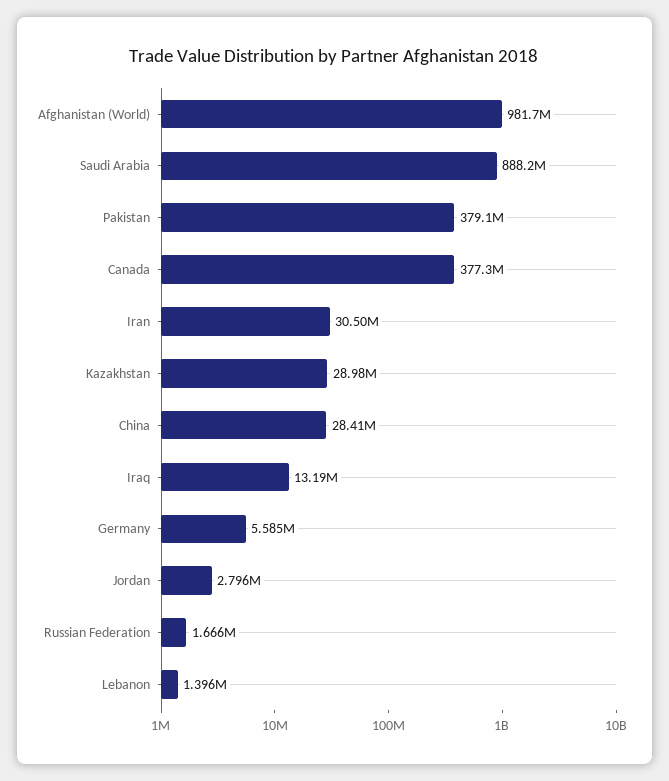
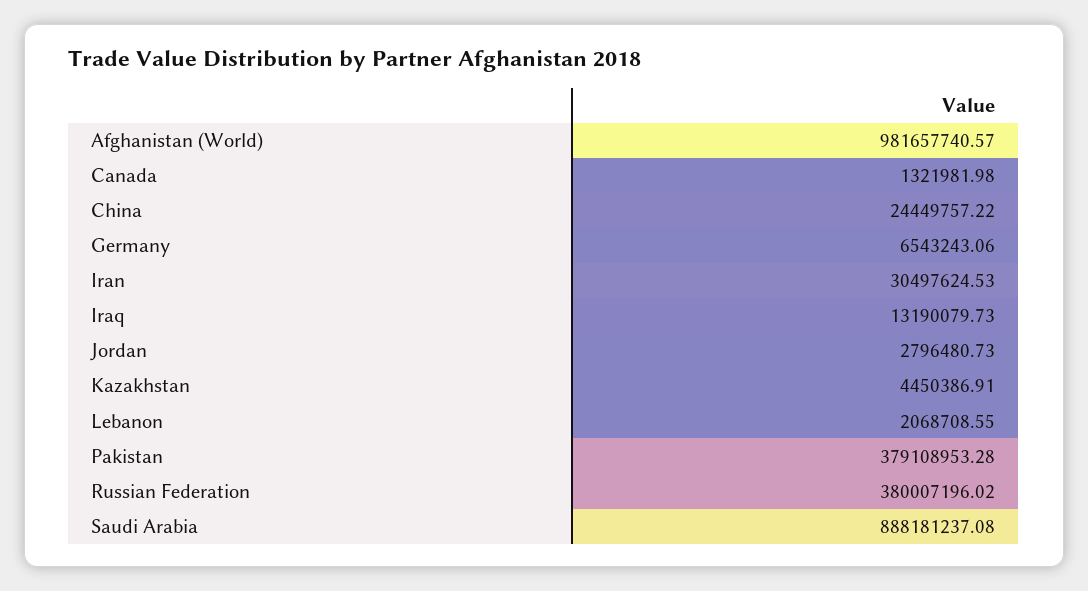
Canada: 377300000 -> 1321981.98
Kazakhstan: 28980000 -> 4450386.91
China: 28410000 -> 24449757.22
Germany: 5585000 -> 6543243.06
Russian Federation: 1666000 -> 380007196.02
Lebanon: 1396000 -> 2068708.55

